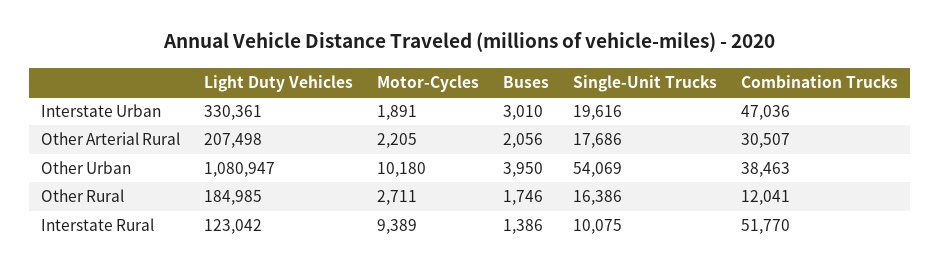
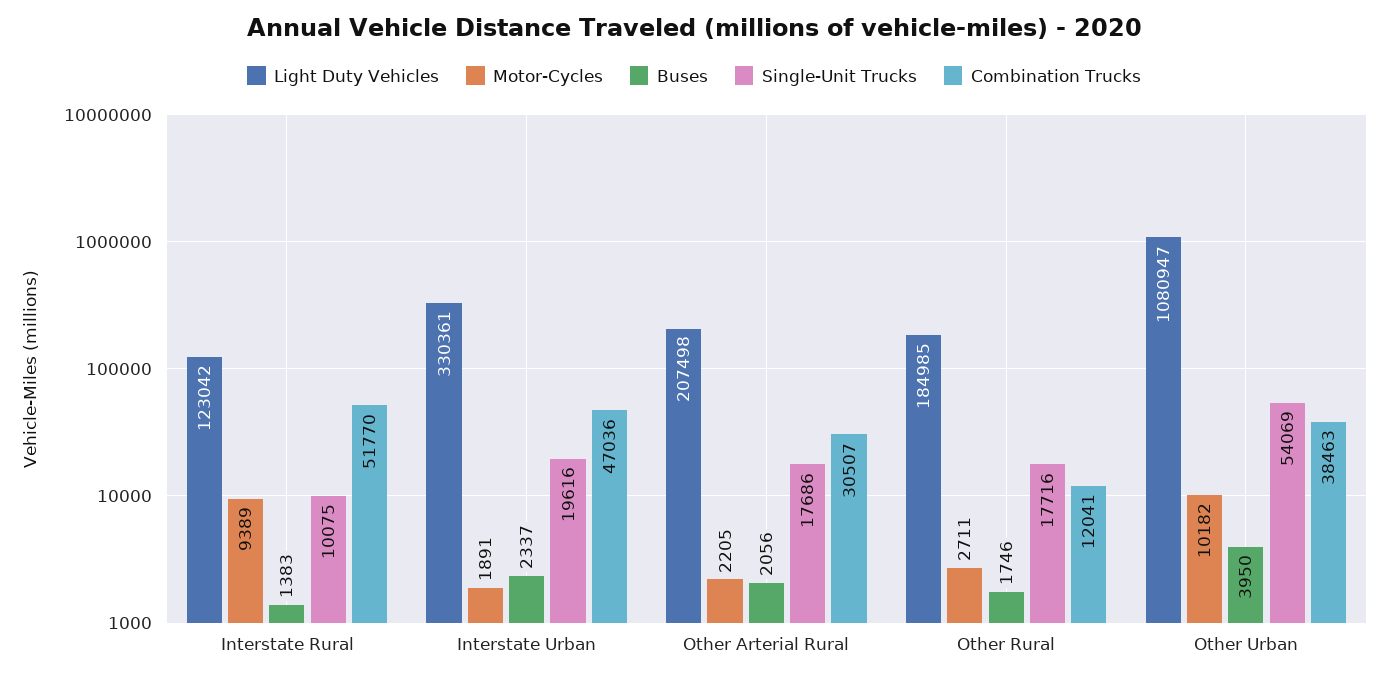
Buses, Interstate Urban: 3010 -> 2337
Motor-Cycles, Other Urban: 10180 -> 10182
Single-Unit Trucks, Other Rural: 16386 -> 17716
Buses, Interstate Rural: 1386 -> 1383

